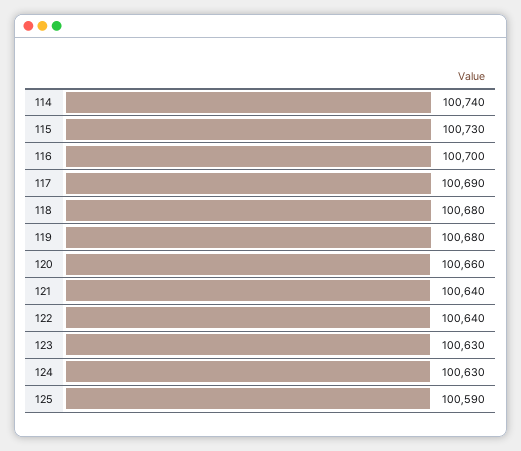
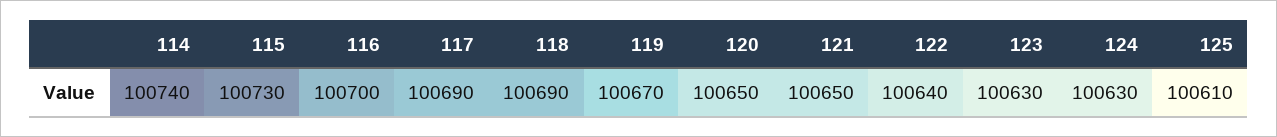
118: 100680 -> 100690
119: 100680 -> 100670
120: 100660 -> 100650
121: 100640 -> 100650
125: 100590 -> 100610

